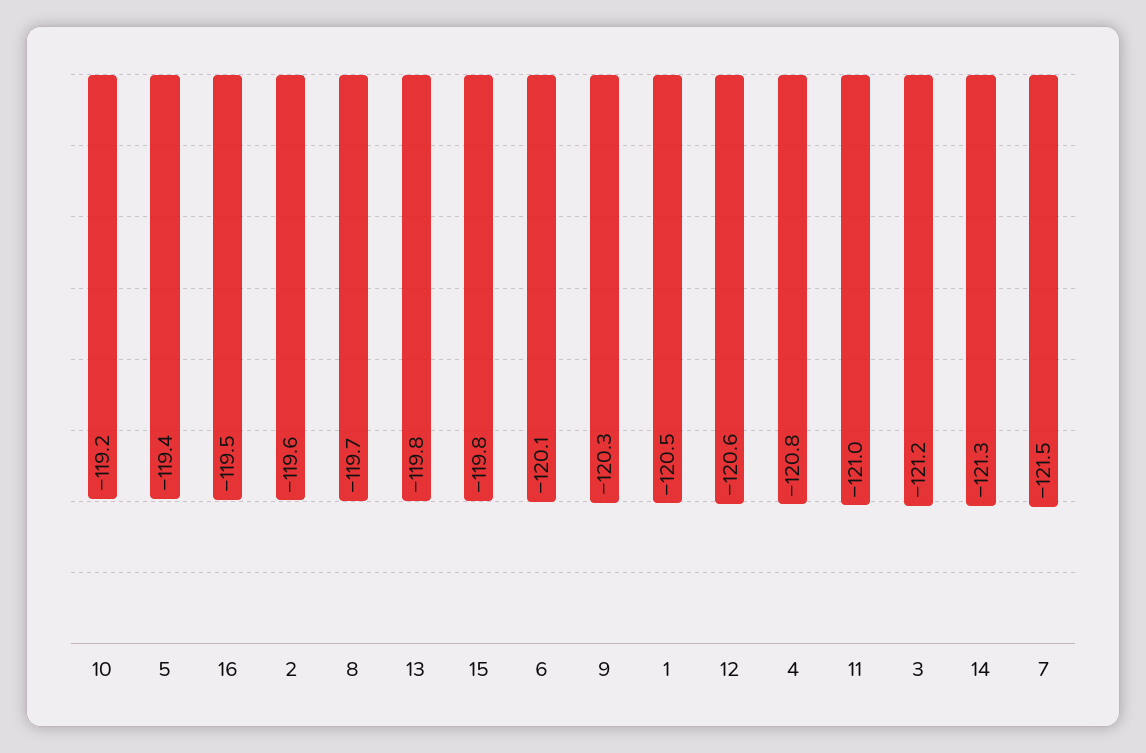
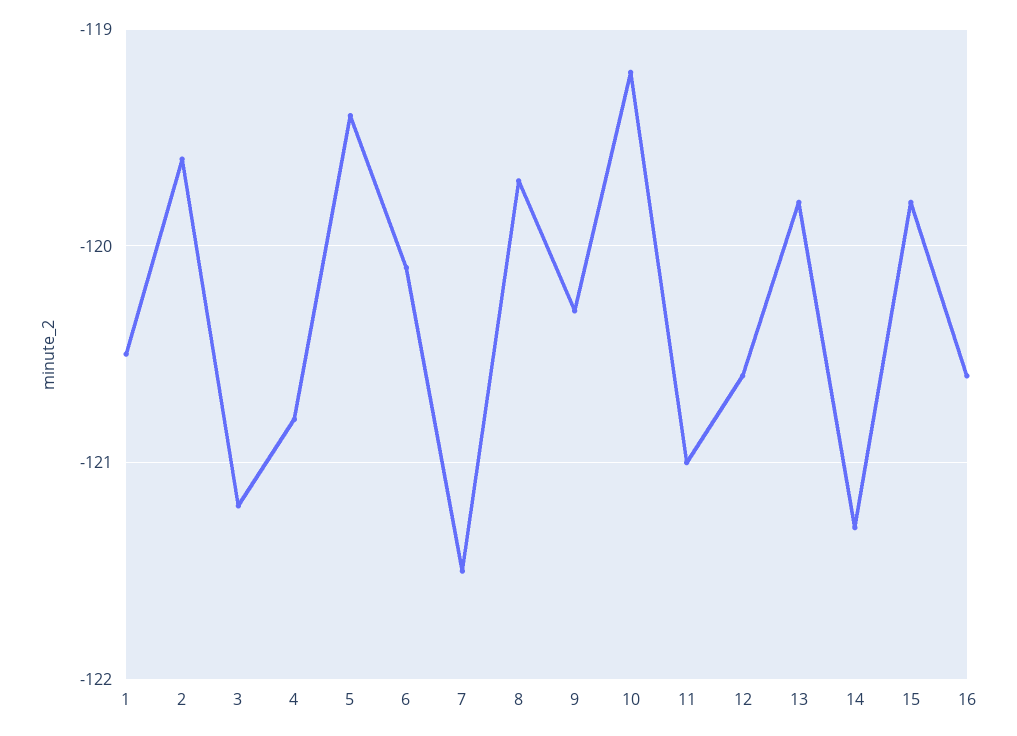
16: -119.5 -> -120.6

